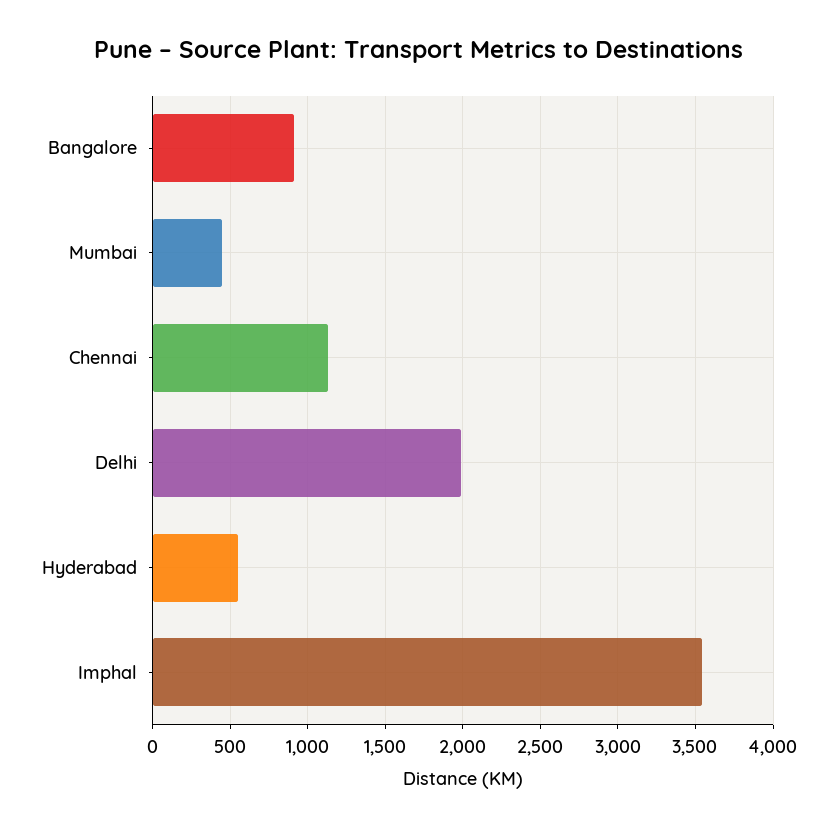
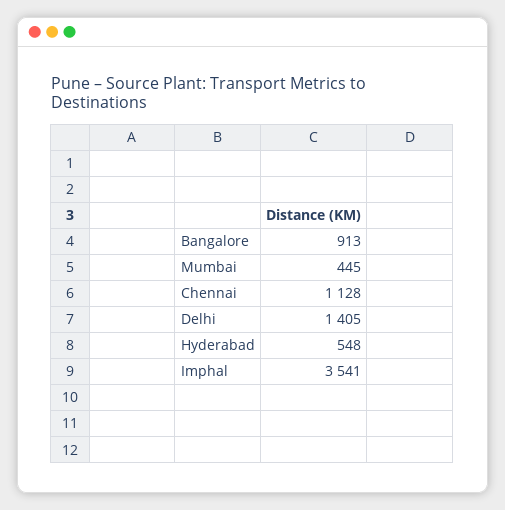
Delhi: 2000 -> 1405

